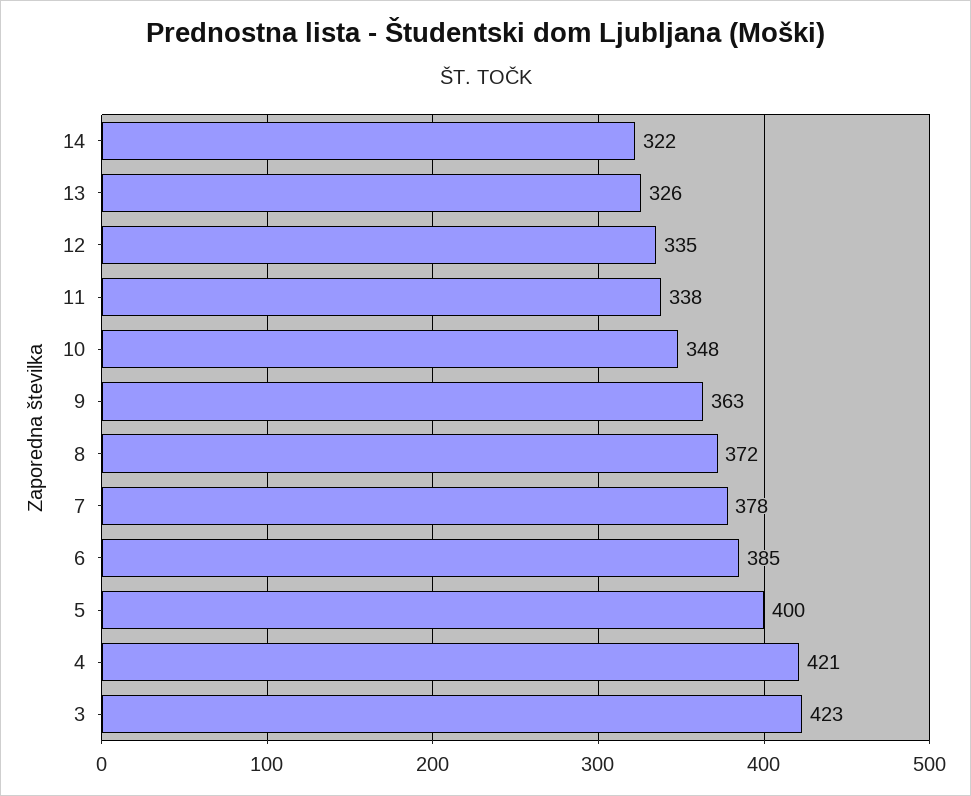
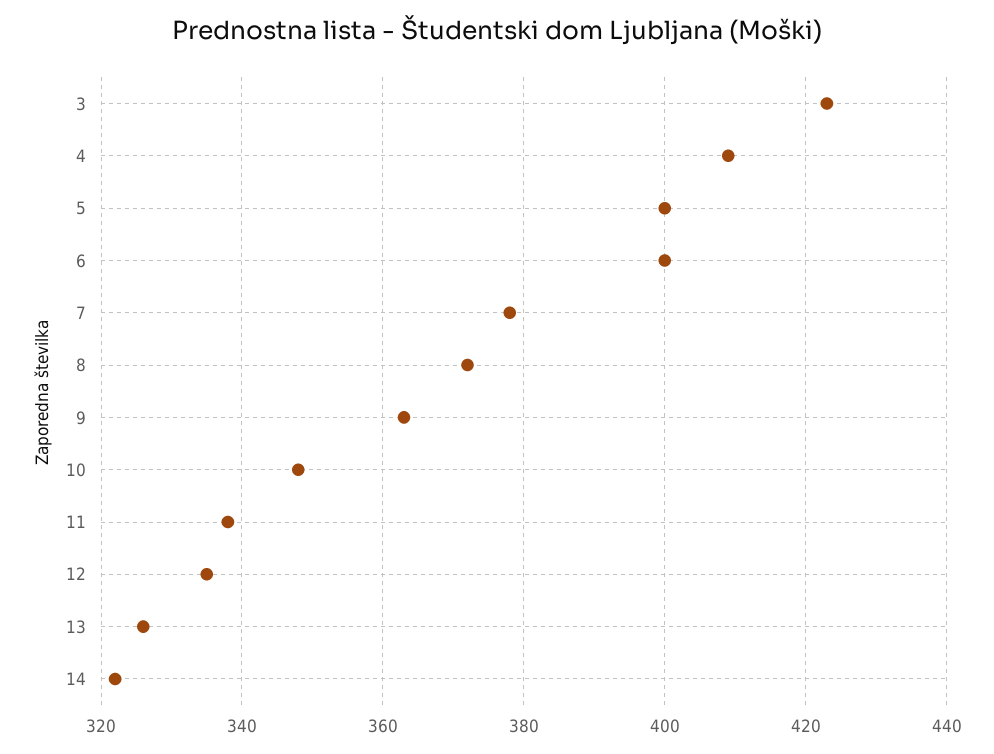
6: 385 -> 400
4: 421 -> 410

